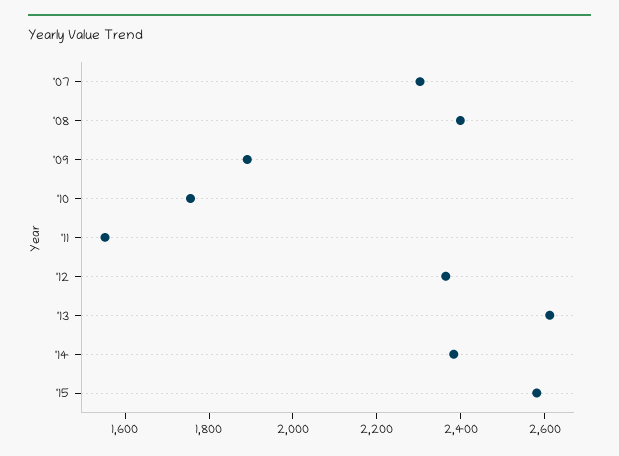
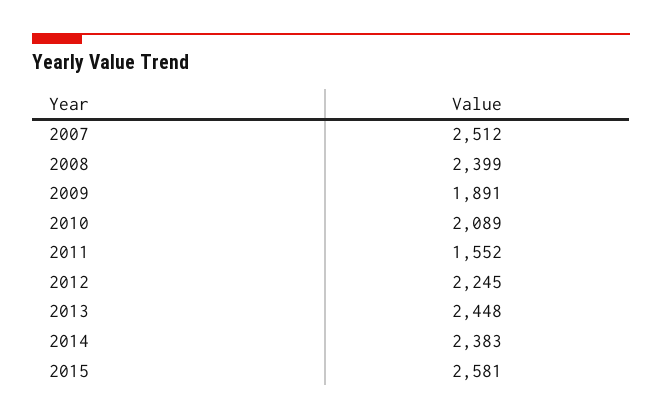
'07: 2300 -> 2512
'10: 1750 -> 2089
'12: 2350 -> 2245
'13: 2600 -> 2448

